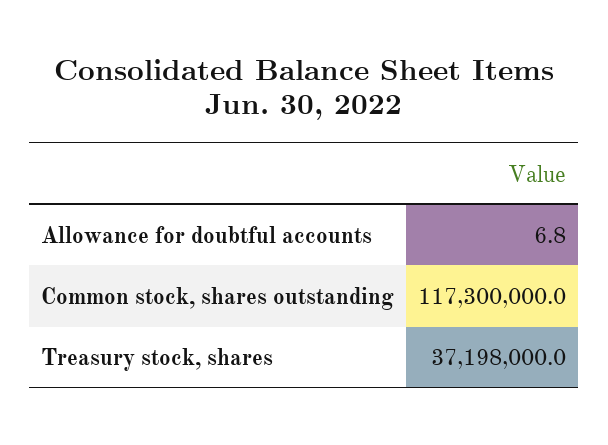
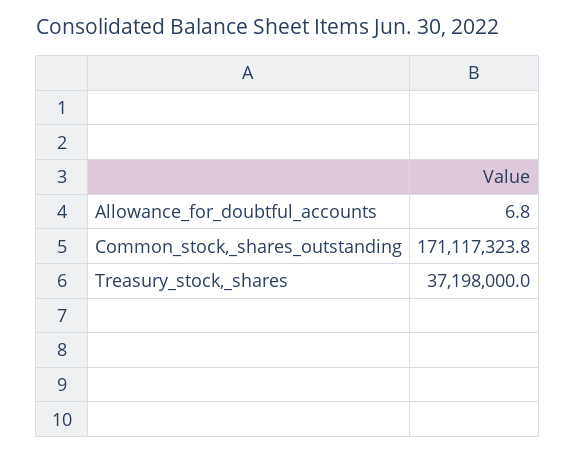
Common stock, shares outstanding: 117300000 -> 171117323.8

